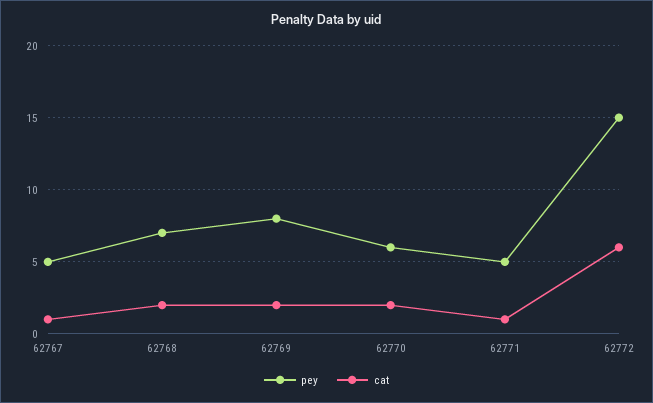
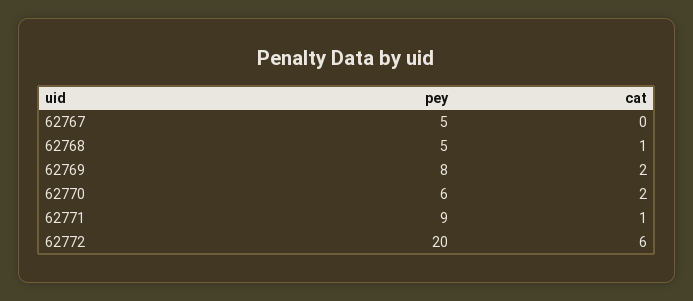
cat, 62767: 1 -> 0
pey, 62768: 7 -> 5
cat, 62768: 2 -> 1
pey, 62771: 5 -> 9
pey, 62772: 15 -> 20

